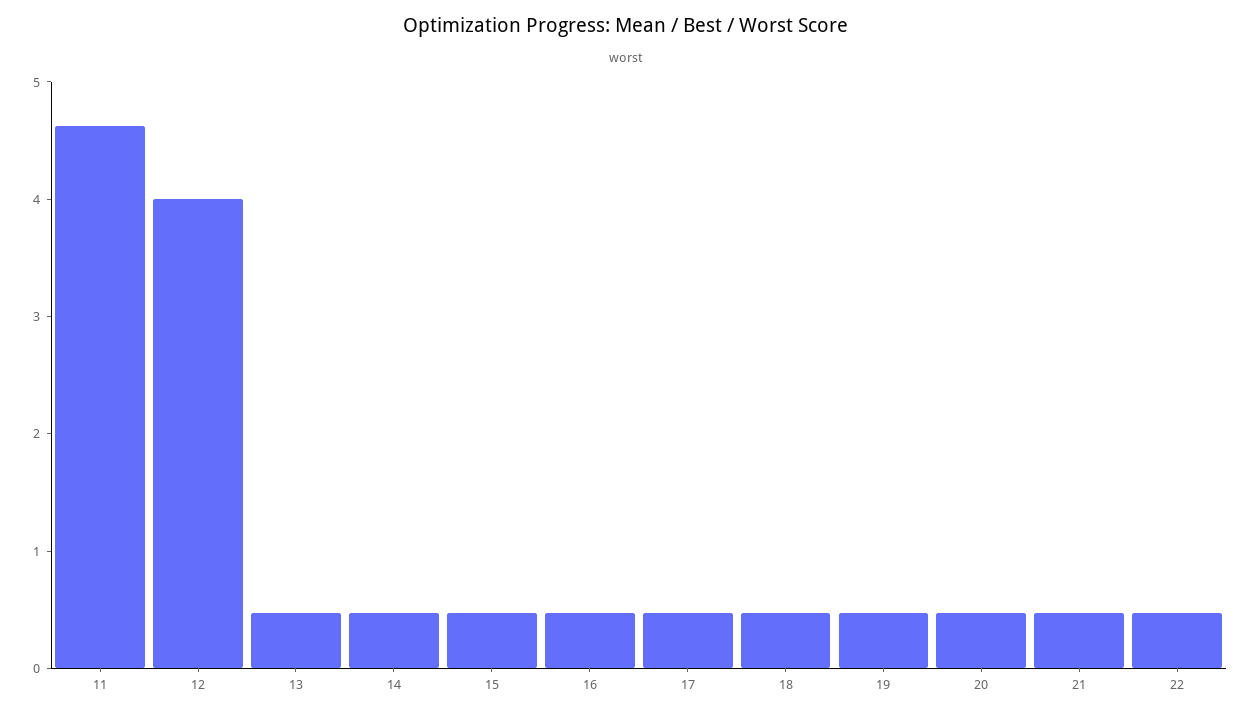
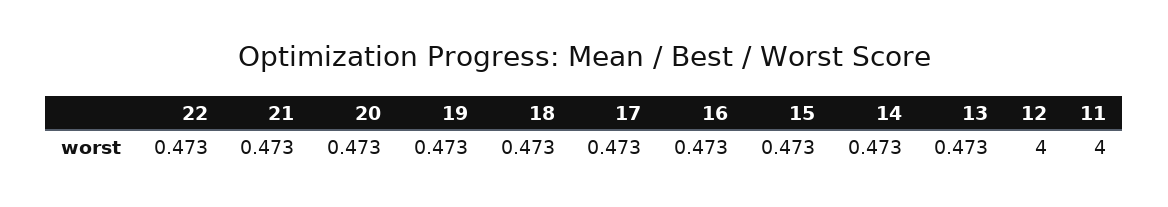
11: 4.6 -> 4

